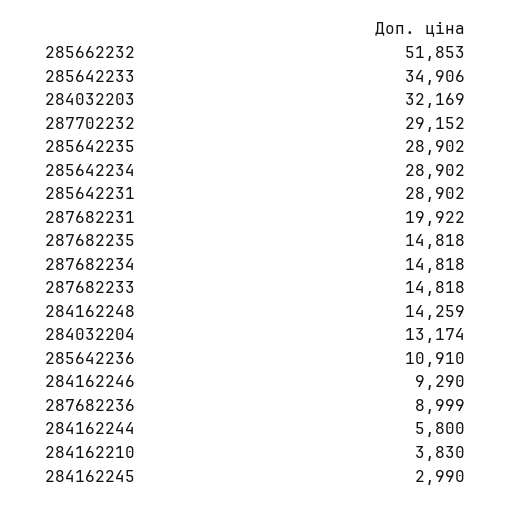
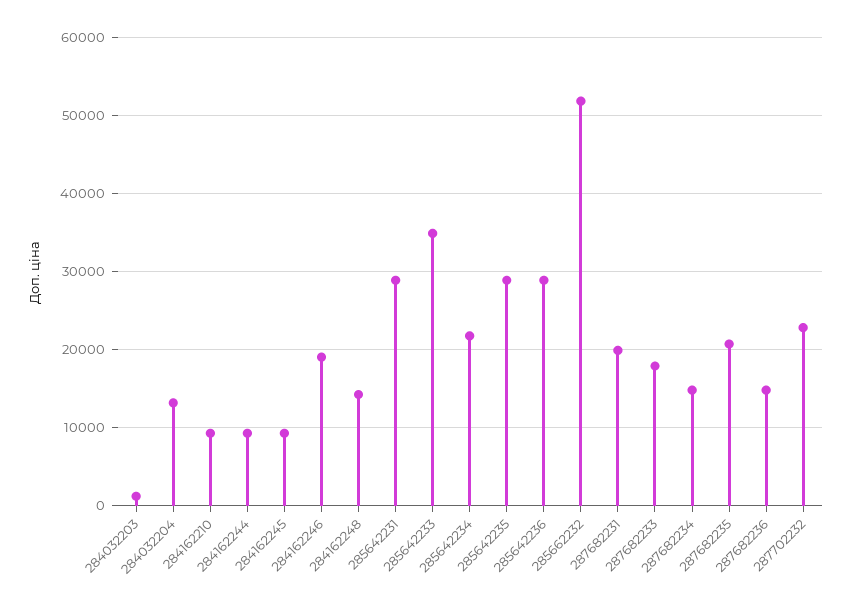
284032203: 32169 -> 1000
287702232: 29152 -> 23000
285642234: 28902 -> 22000
287682235: 14818 -> 21000
287682233: 14818 -> 18000
285642236: 10910 -> 29000
284162246: 9290 -> 19000
287682236: 8999 -> 15000
284162244: 5800 -> 9000
284162210: 3830 -> 9000
284162245: 2990 -> 9000

